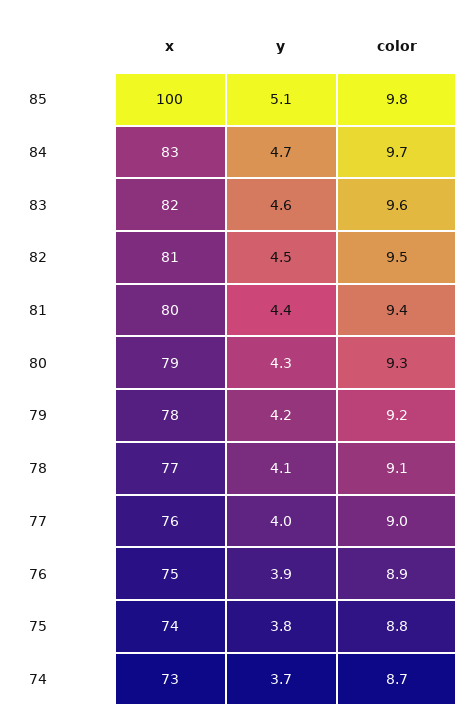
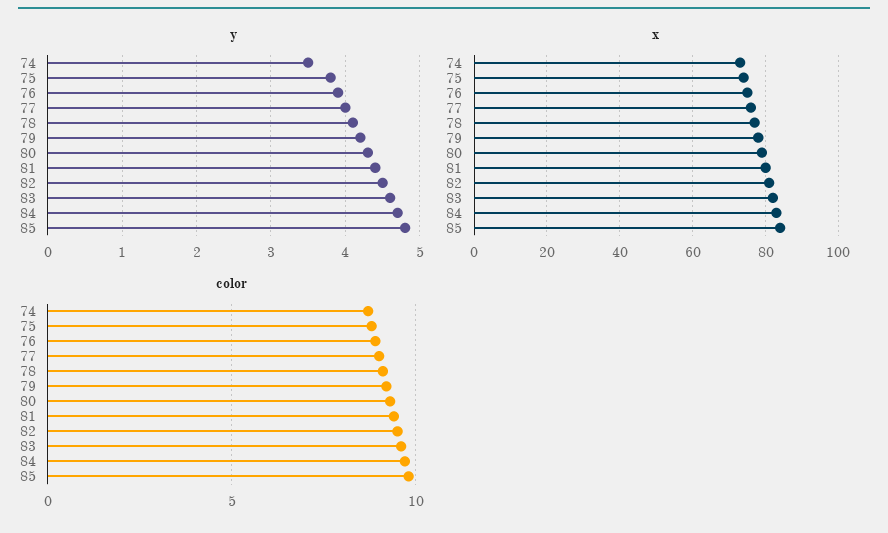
x, 85: 100 -> 85
y, 85: 5.1 -> 4.8
y, 74: 3.7 -> 3.5

